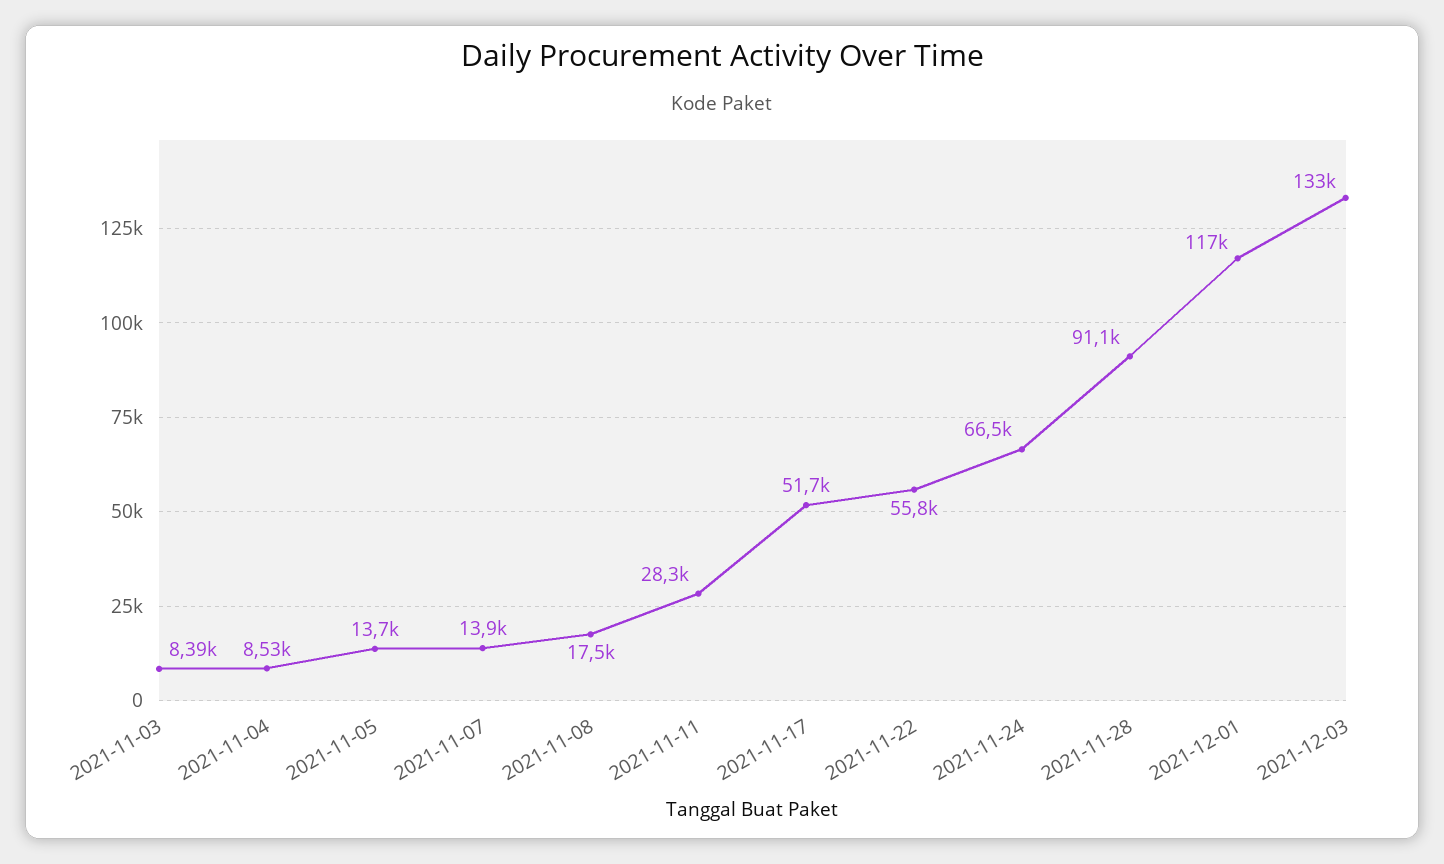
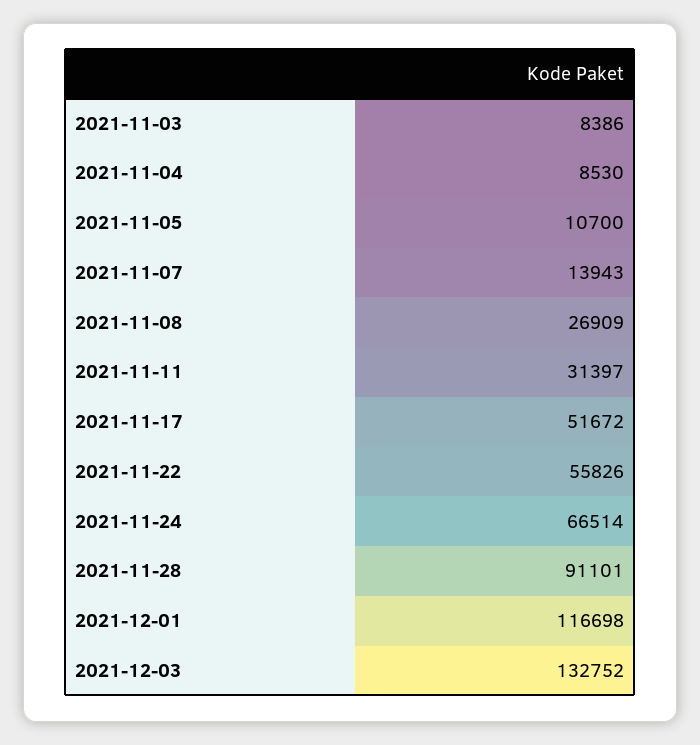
2021-11-05: 13700 -> 10700
2021-11-08: 17500 -> 26909
2021-11-11: 28300 -> 31397

